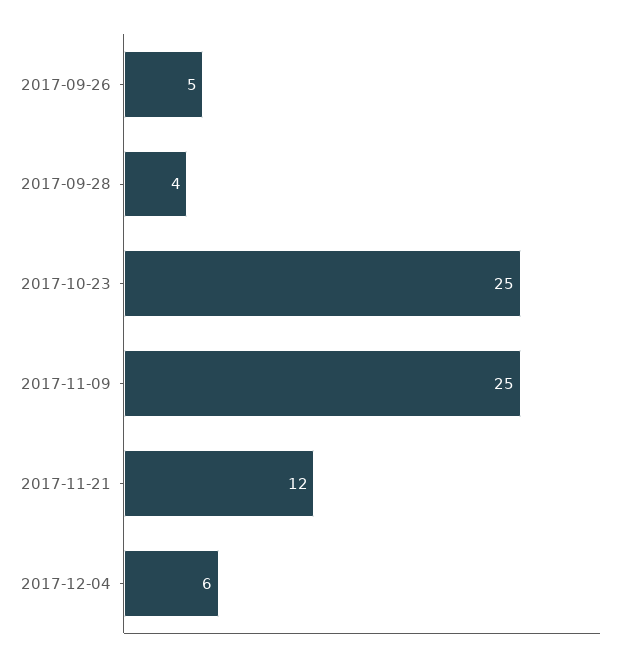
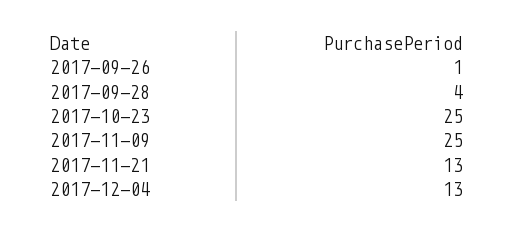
2017-09-26: 5 -> 1
2017-11-21: 12 -> 13
2017-12-04: 6 -> 13

